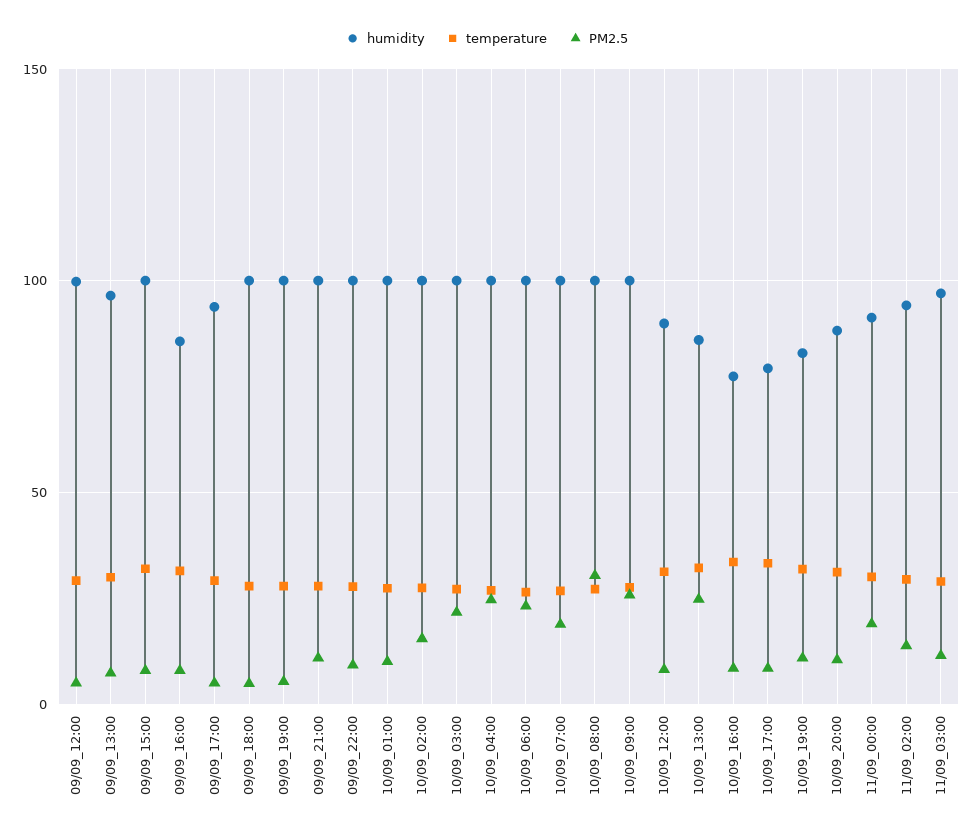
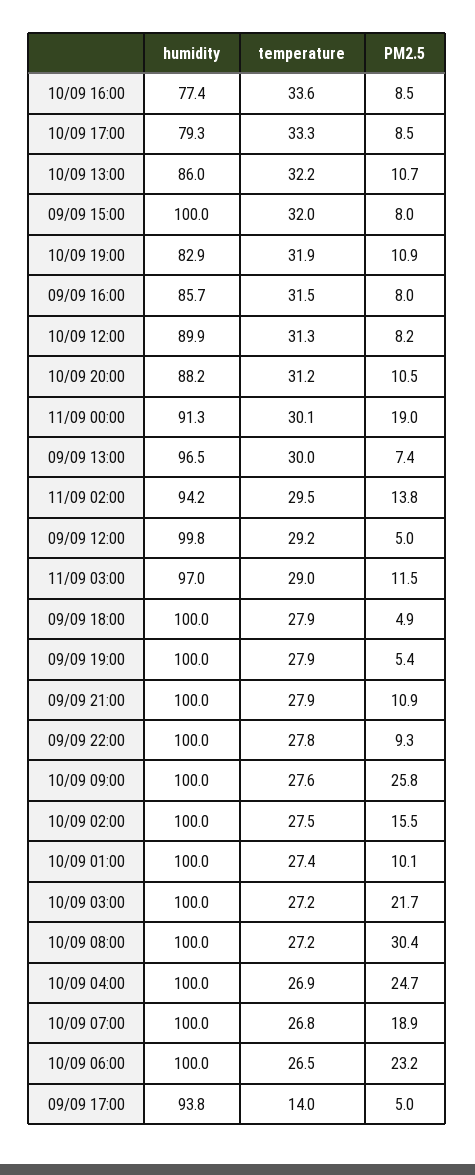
temperature, 09/09_17:00: 30 -> 14
PM2.5, 10/09_13:00: 25 -> 10.7

